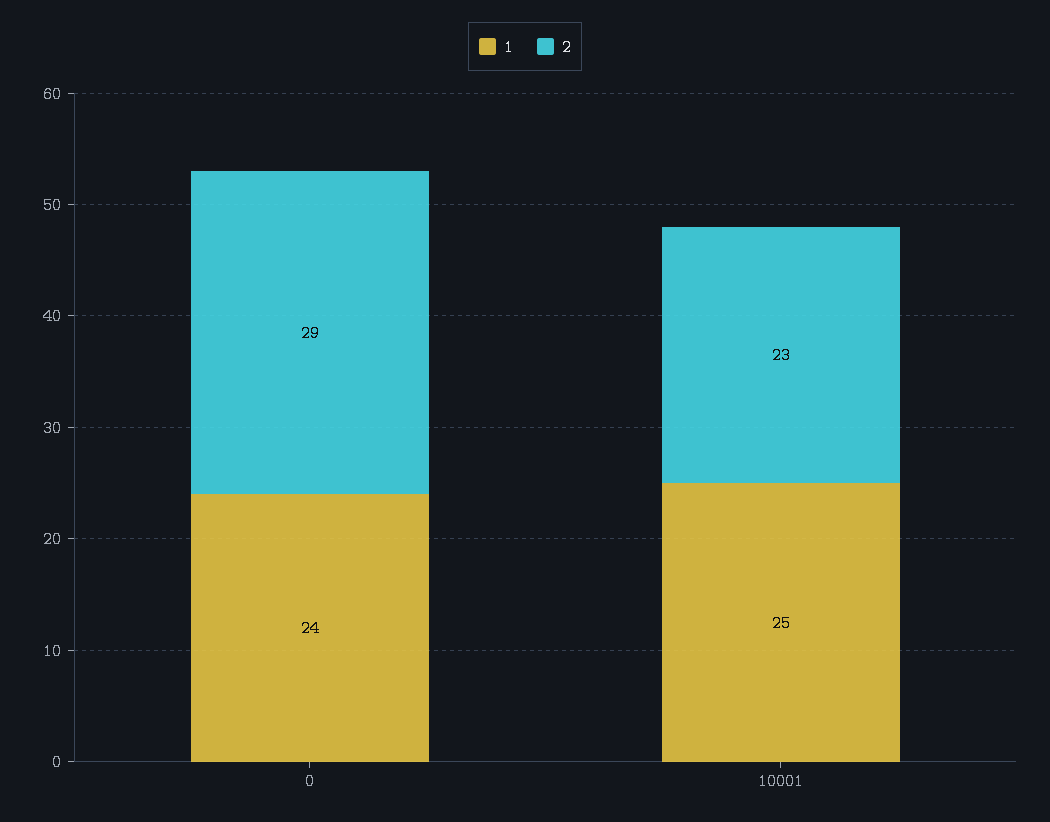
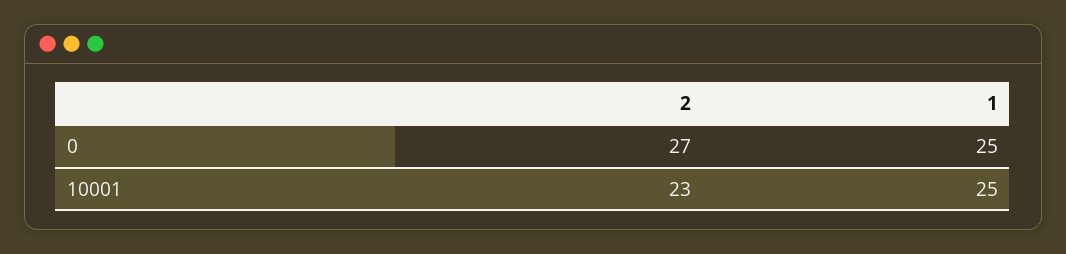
1, 0: 24 -> 25
2, 0: 29 -> 27

